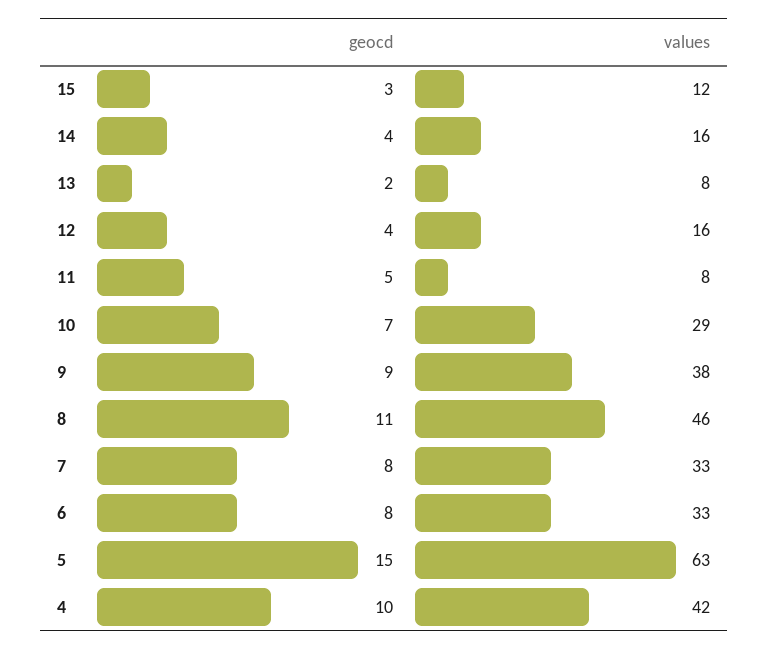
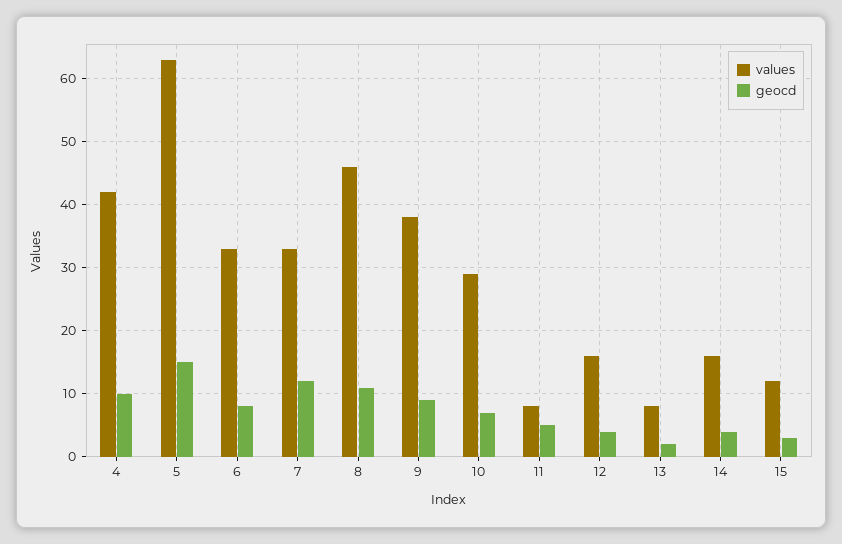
geocd, 7: 8 -> 12

